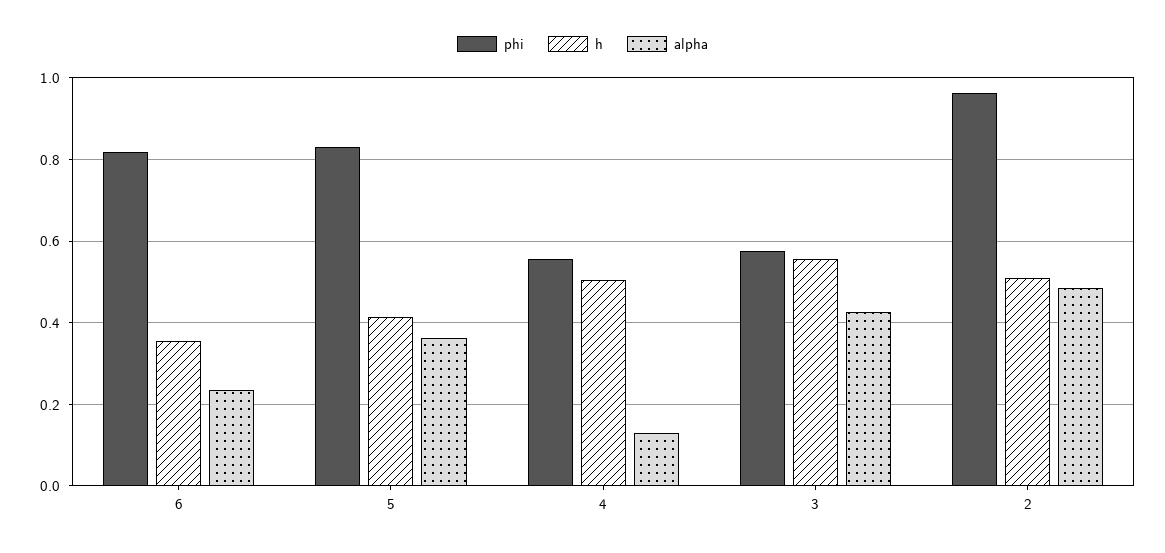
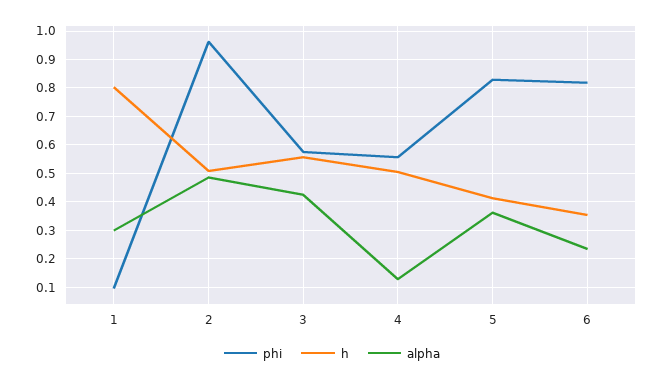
phi, 1: none -> 0.1
h, 1: none -> 0.8
alpha, 1: none -> 0.3

